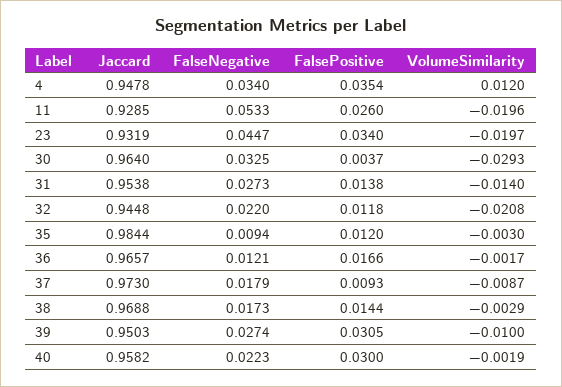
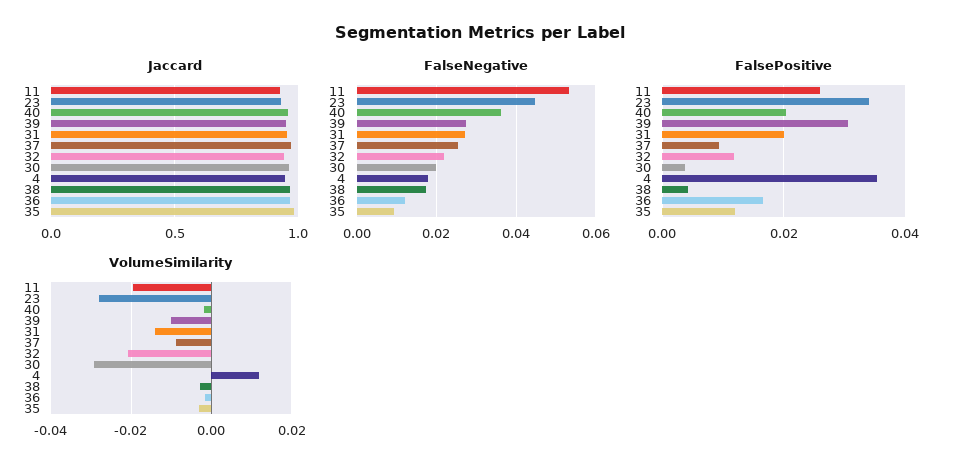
FalseNegative, 4: 0.034 -> 0.018
VolumeSimilarity, 23: -0.0197 -> -0.028
FalseNegative, 30: 0.0325 -> 0.02
FalsePositive, 31: 0.0138 -> 0.02
FalseNegative, 37: 0.0179 -> 0.026
FalsePositive, 38: 0.0144 -> 0.004
FalseNegative, 40: 0.0223 -> 0.036
FalsePositive, 40: 0.03 -> 0.02

